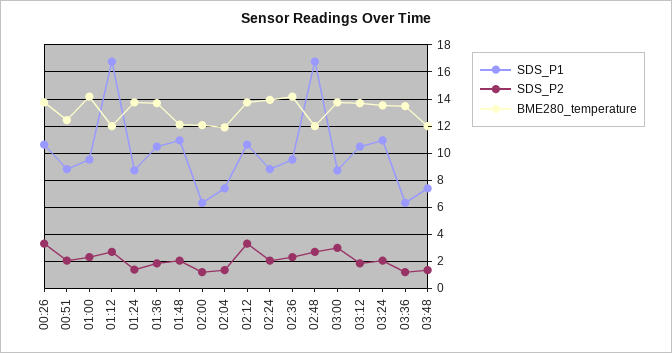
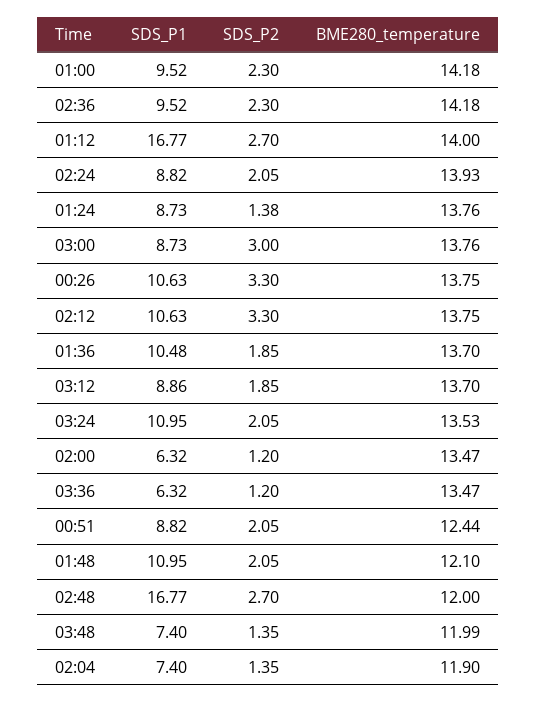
BME280_temperature, 01:12: 12 -> 14
BME280_temperature, 02:00: 12 -> 13.47
SDS_P1, 03:12: 10.5 -> 8.86

